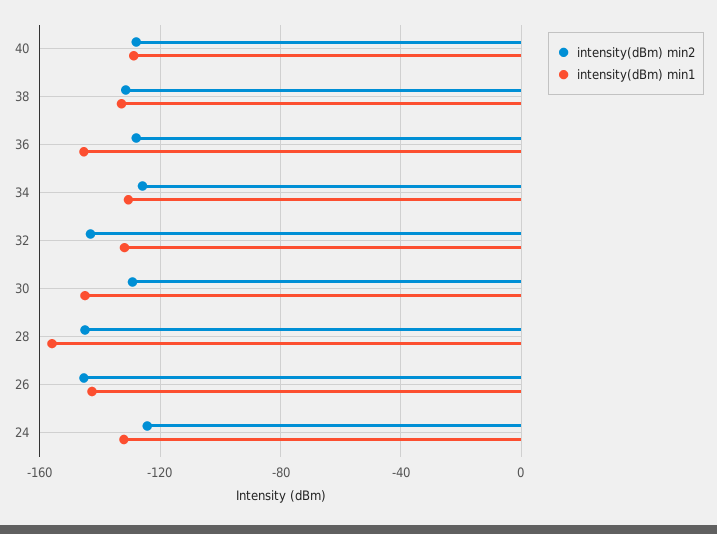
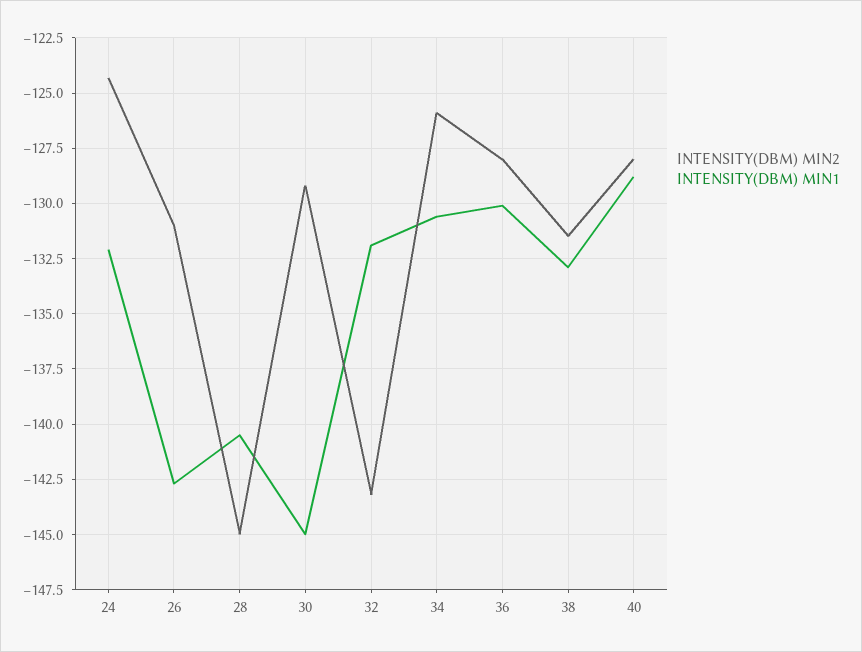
intensity(dBm) min1, 36: -145 -> -130
intensity(dBm) min1, 28: -155 -> -140.5
intensity(dBm) min2, 26: -145 -> -131

